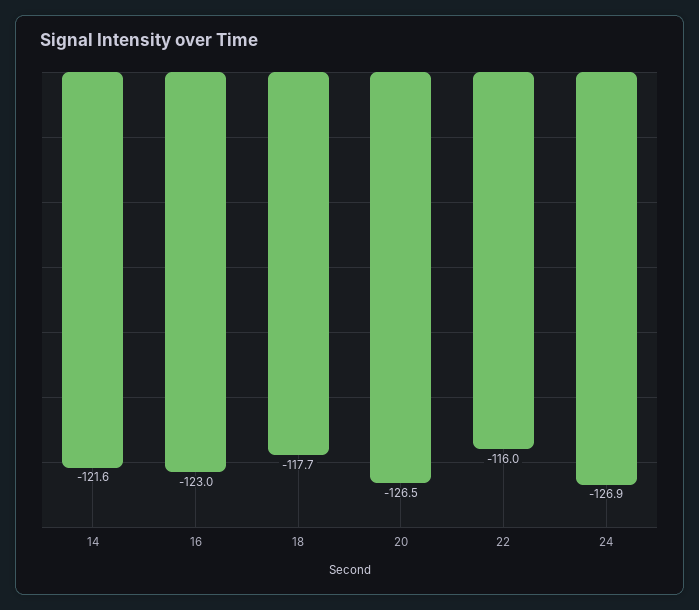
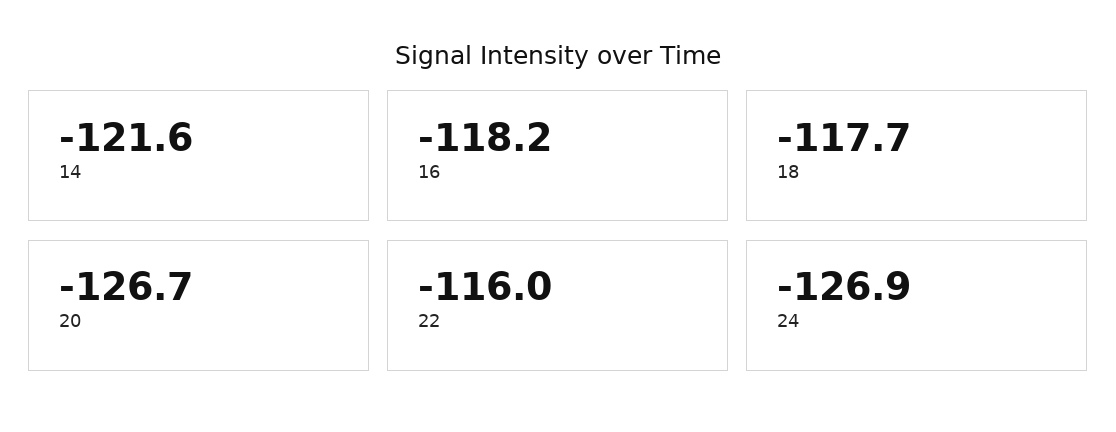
16: -123 -> -118.2
20: -126.5 -> -126.7

